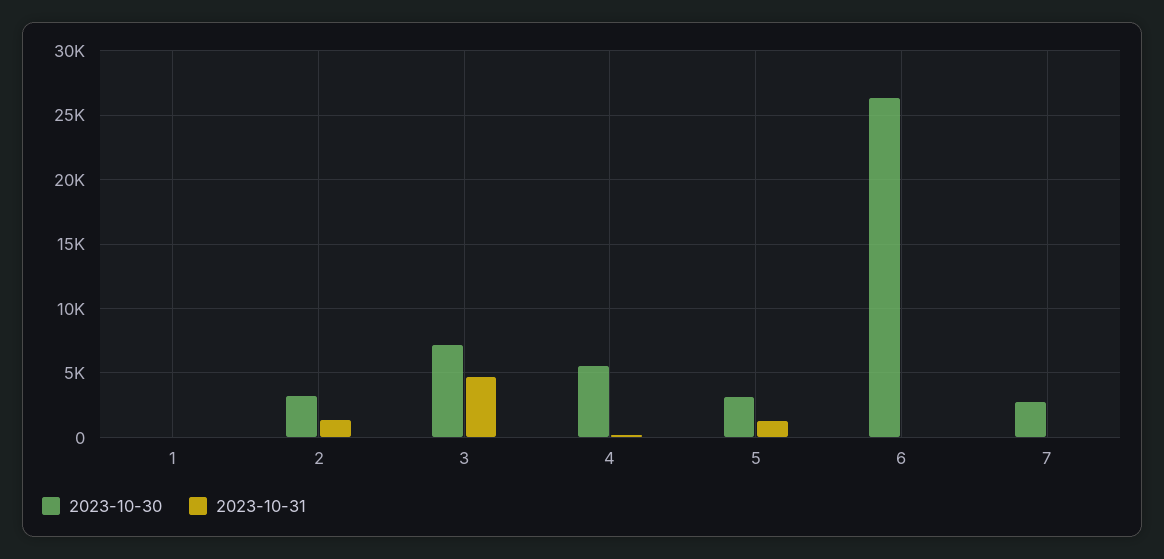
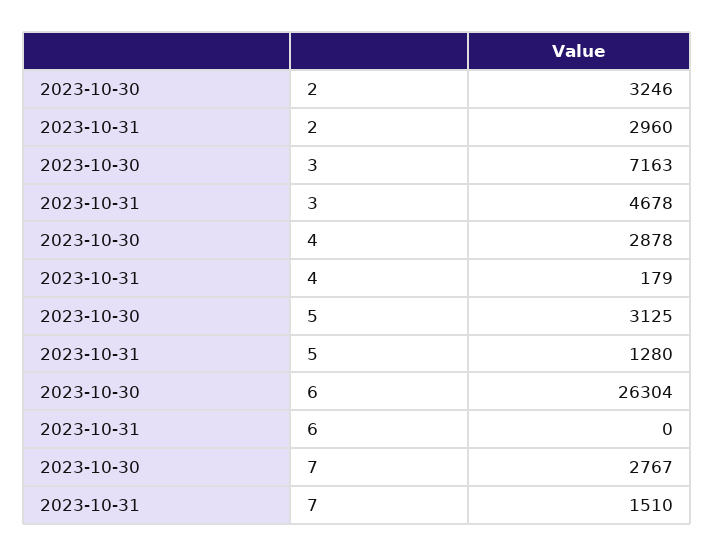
2023-10-30, 1: 0 -> none
2023-10-31, 1: 0 -> none
2023-10-31, 2: 1500 -> 2960
2023-10-30, 4: 5500 -> 2878
2023-10-31, 7: 0 -> 1510

